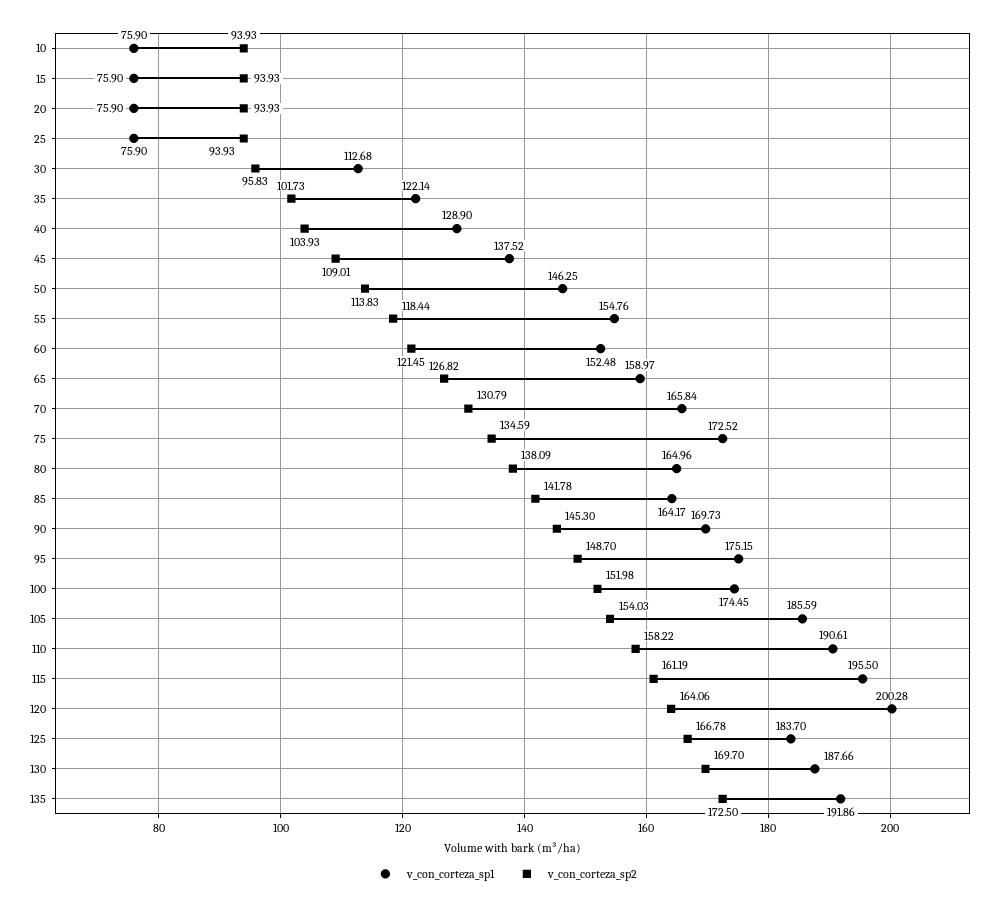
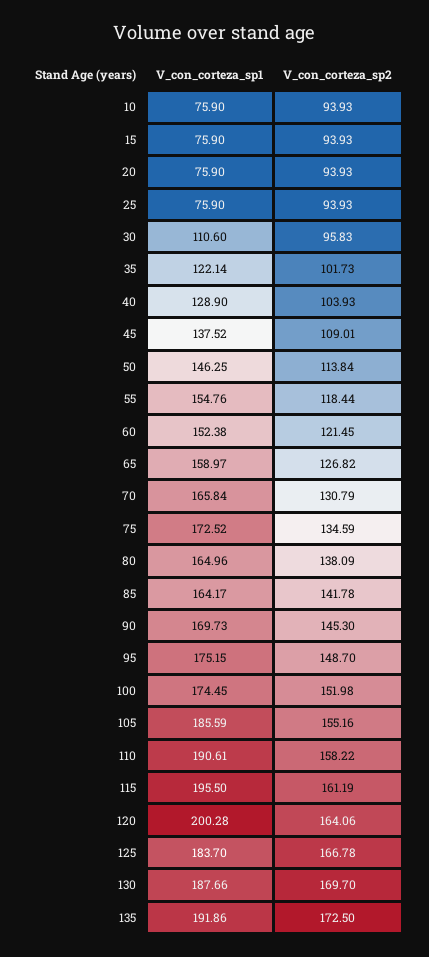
v_con_corteza_sp1, 30: 112.68 -> 110.6
v_con_corteza_sp2, 50: 113.83 -> 113.84
v_con_corteza_sp1, 60: 152.48 -> 152.38
v_con_corteza_sp2, 105: 154.03 -> 155.16

